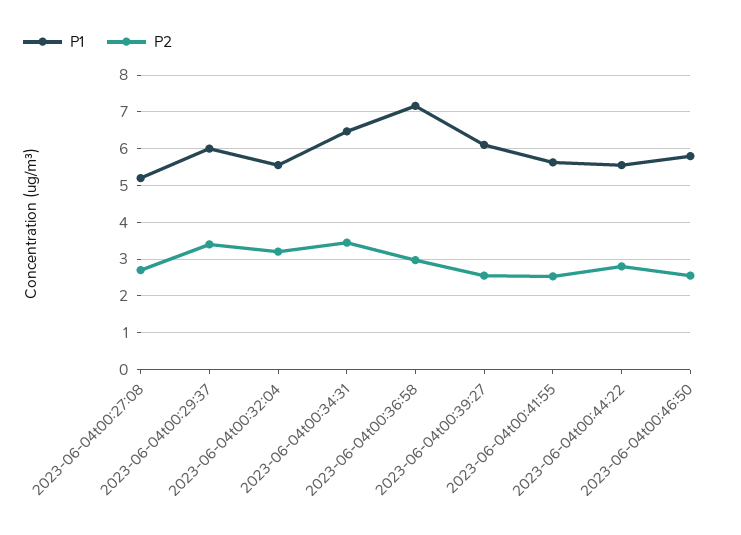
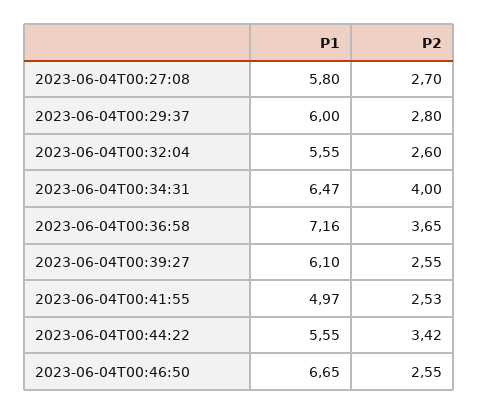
P1, 2023-06-04t00:27:08: 5.2 -> 5.8
P2, 2023-06-04t00:29:37: 3.4 -> 2.8
P2, 2023-06-04t00:32:04: 3.2 -> 2.6
P2, 2023-06-04t00:34:31: 3.4 -> 4
P2, 2023-06-04t00:36:58: 3 -> 3.65
P1, 2023-06-04t00:41:55: 5.6 -> 4.97
P2, 2023-06-04t00:44:22: 2.8 -> 3.42
P1, 2023-06-04t00:46:50: 5.8 -> 6.65

